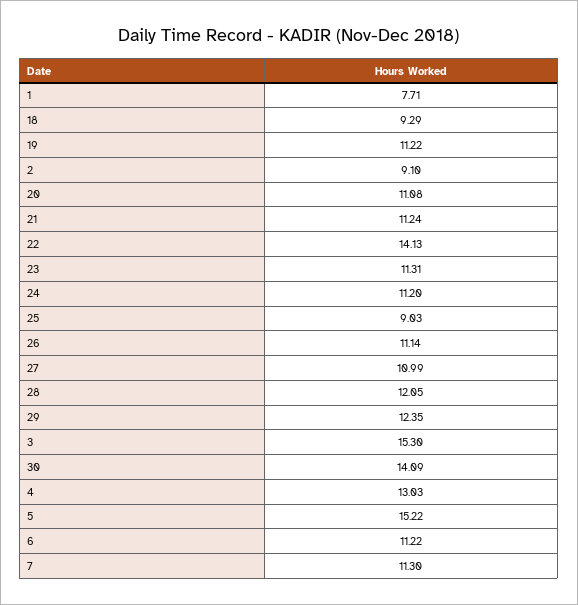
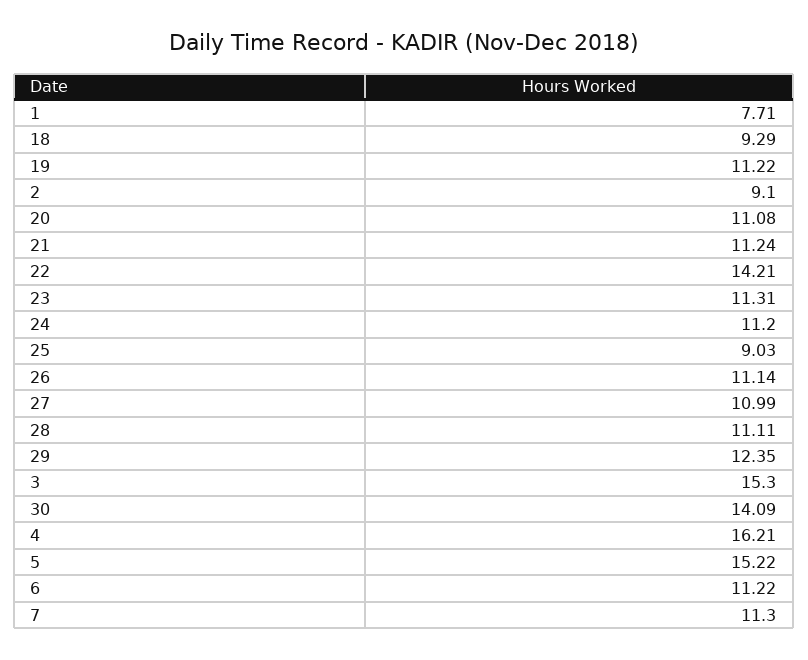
22: 14.13 -> 14.21
28: 12.05 -> 11.11
4: 13.03 -> 16.21

